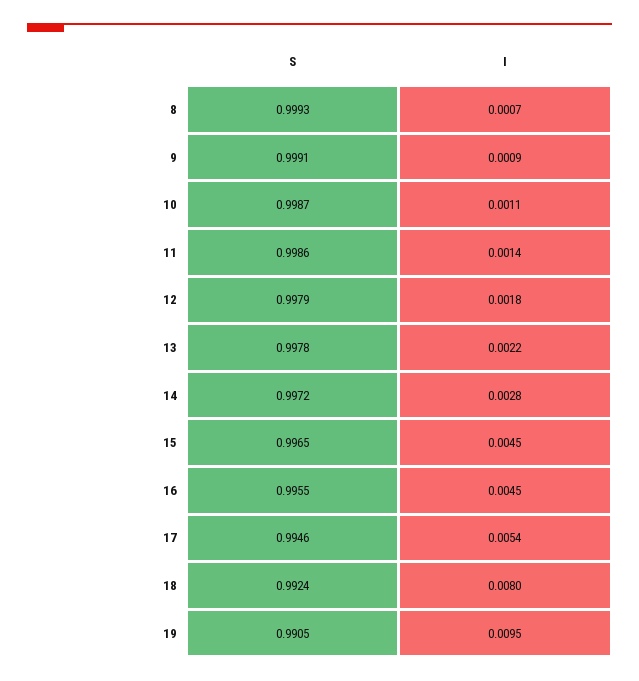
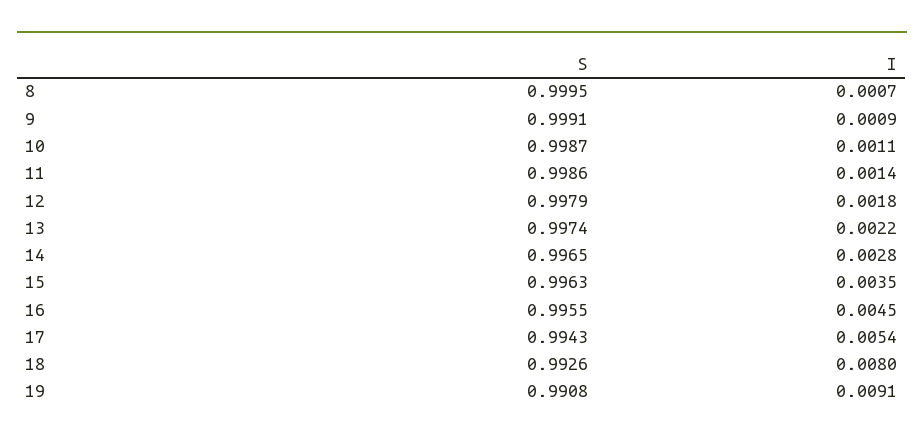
S, 8: 0.9993 -> 0.9995
S, 13: 0.9978 -> 0.9974
S, 14: 0.9972 -> 0.9965
S, 15: 0.9965 -> 0.9963
I, 15: 0.0045 -> 0.0035
S, 17: 0.9946 -> 0.9943
S, 18: 0.9924 -> 0.9926
S, 19: 0.9905 -> 0.9908
I, 19: 0.0095 -> 0.0091

